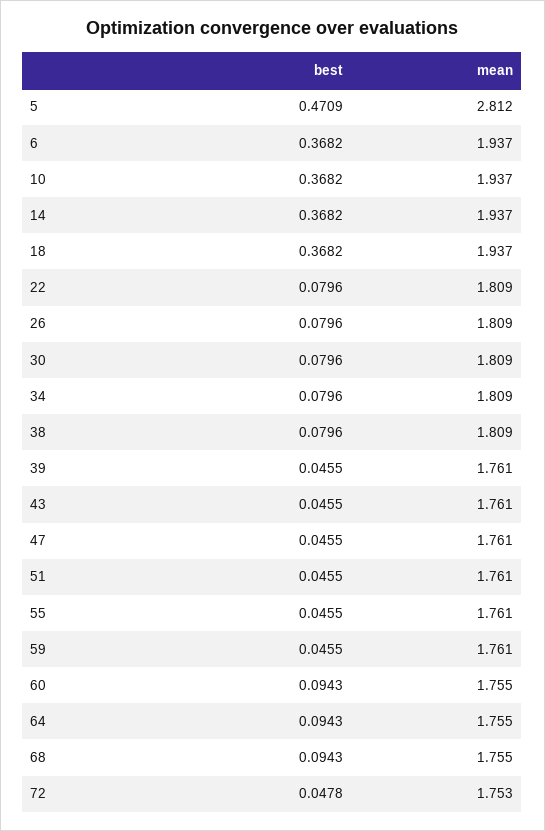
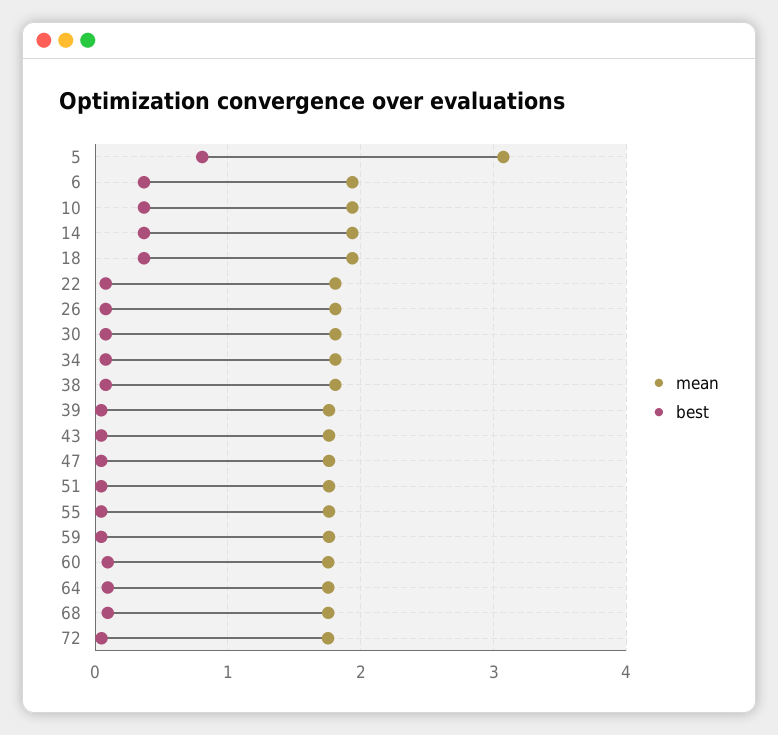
best, 5: 0.4709 -> 0.8
mean, 5: 2.812 -> 3.1

